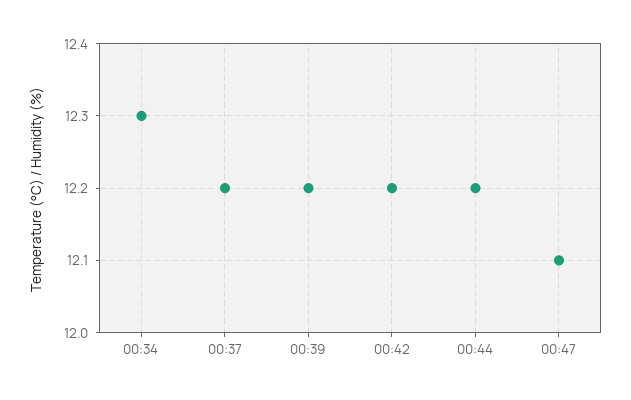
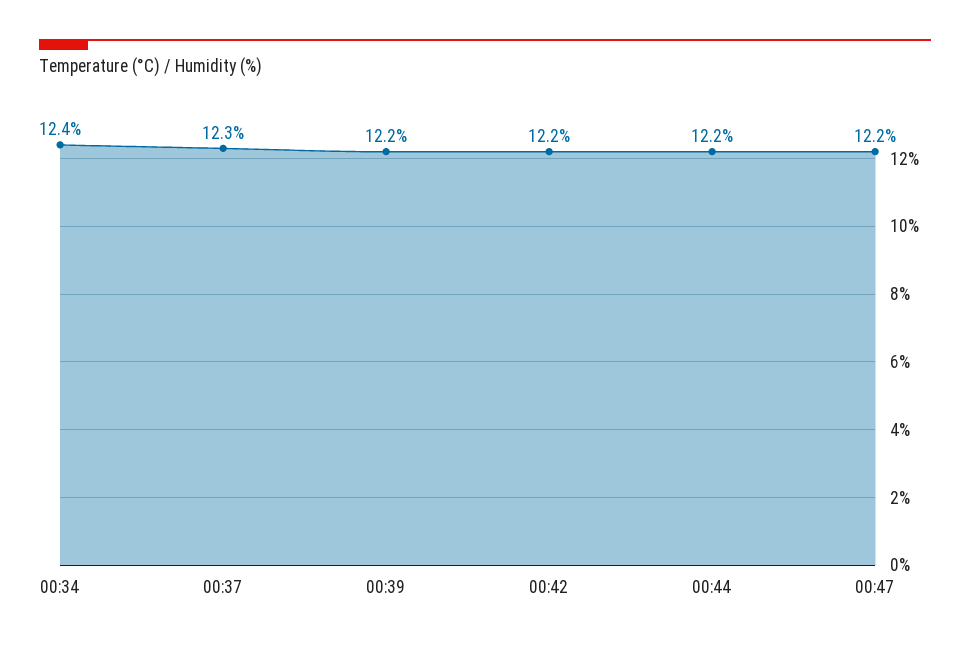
00:34: 12.3 -> 12.4
00:37: 12.2 -> 12.3
00:47: 12.1 -> 12.2

